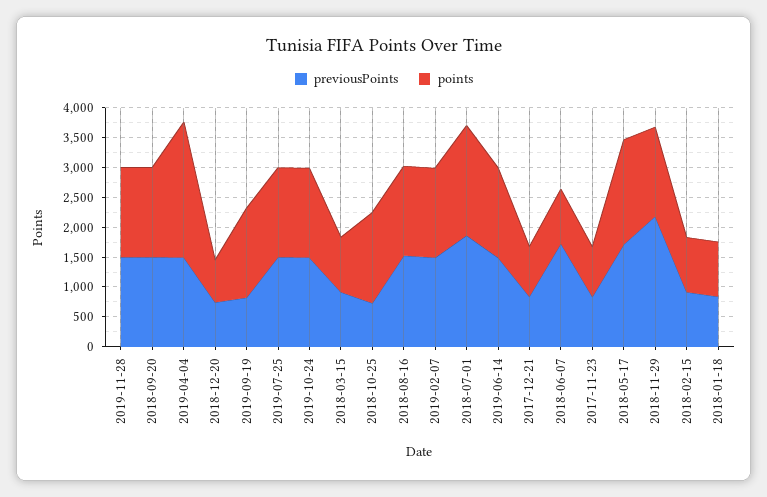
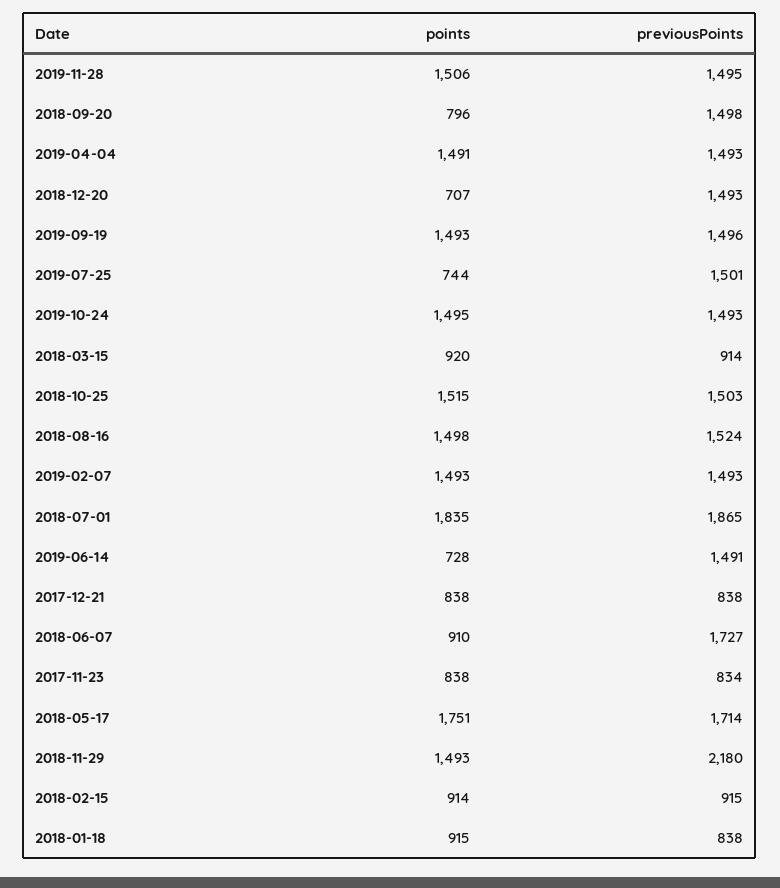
points, 2018-09-20: 1500 -> 796
points, 2019-04-04: 2250 -> 1491
previousPoints, 2018-12-20: 750 -> 1493
previousPoints, 2019-09-19: 750 -> 1496
points, 2019-07-25: 1500 -> 744
previousPoints, 2018-10-25: 750 -> 1503
points, 2019-06-14: 1500 -> 728

